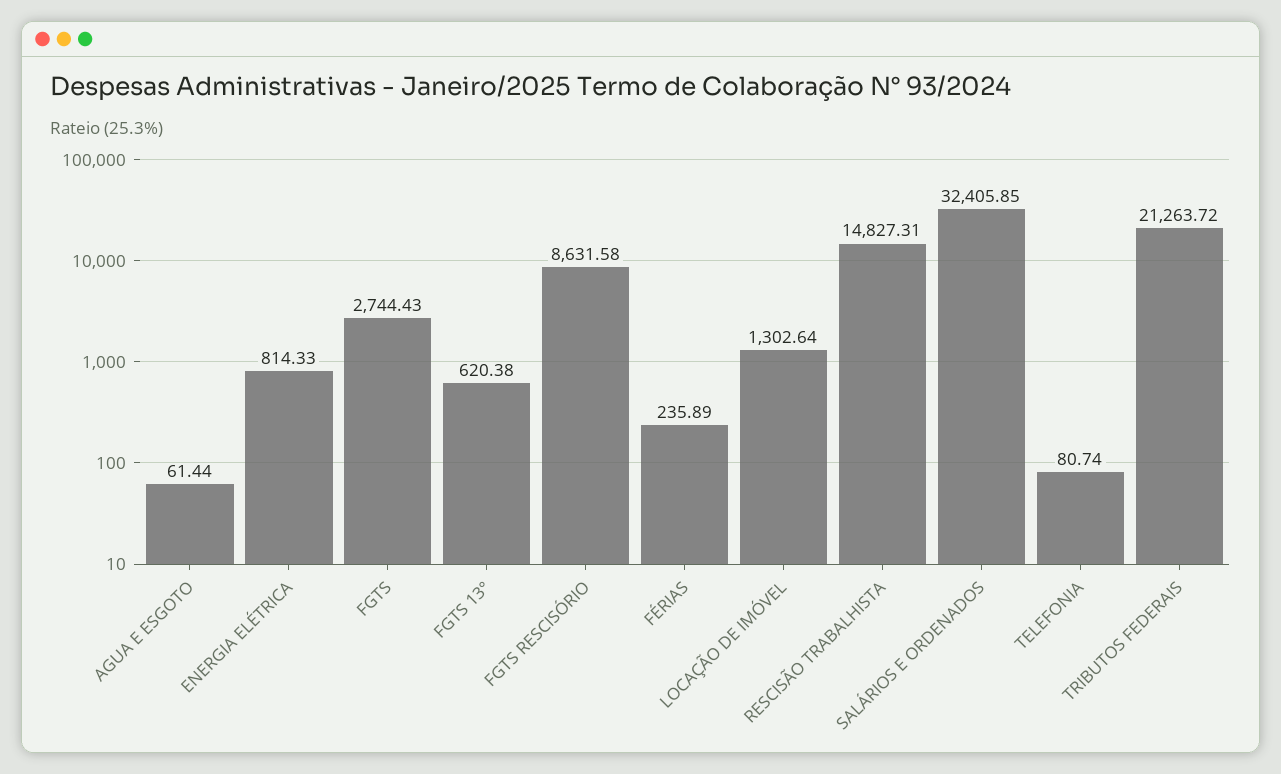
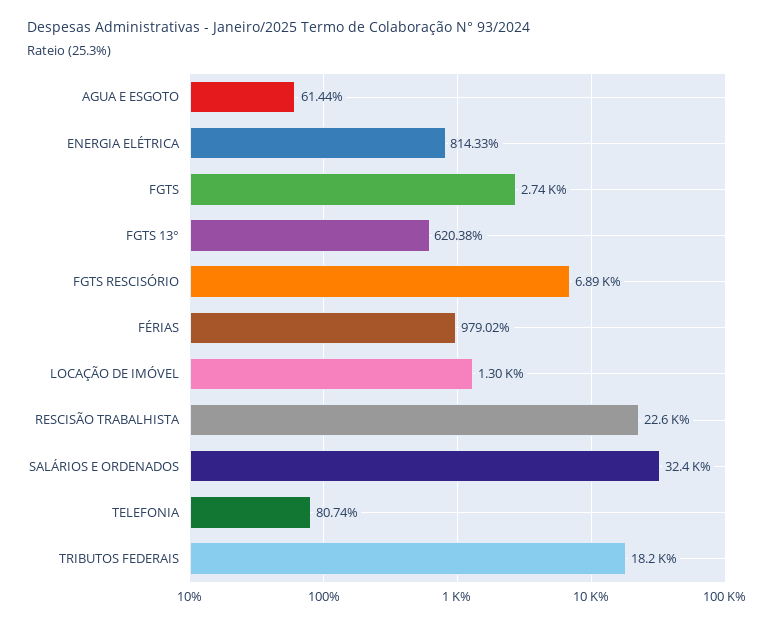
FGTS RESCISÓRIO: 8631.58 -> 6890
FÉRIAS: 235.89 -> 979.02
RESCISÃO TRABALHISTA: 14827.31 -> 22600
TRIBUTOS FEDERAIS: 21263.72 -> 18200

